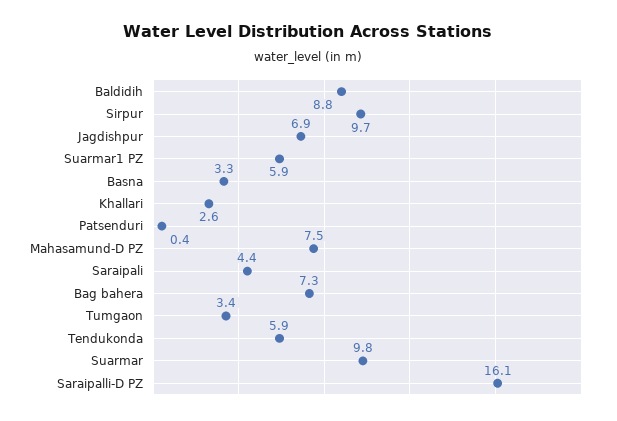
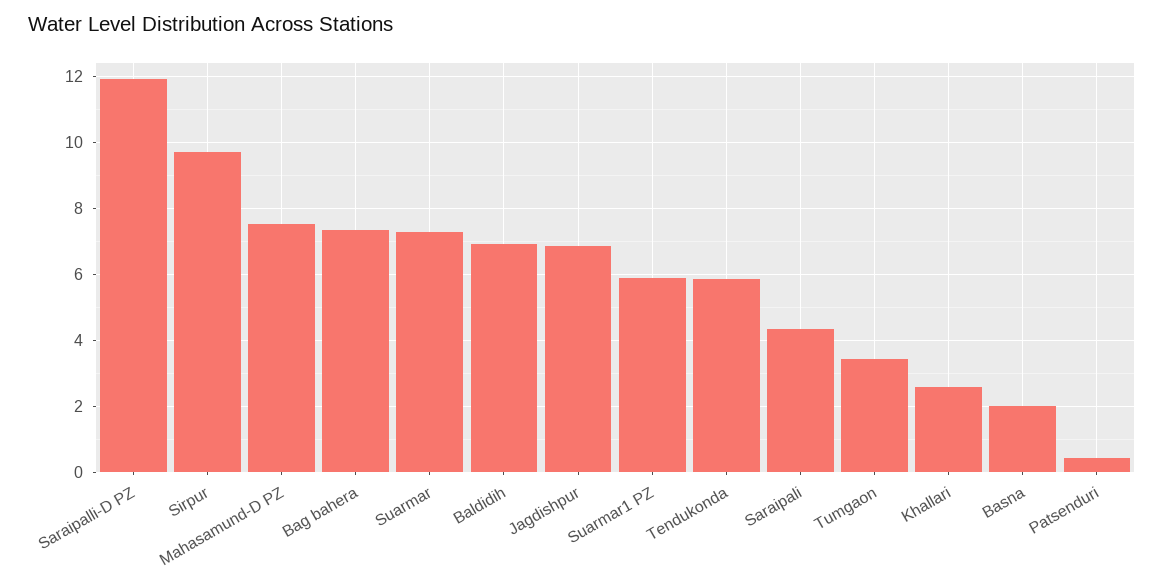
Baldidih: 8.8 -> 7
Basna: 3.3 -> 2
Suarmar: 9.8 -> 7.2
Saraipalli-D PZ: 16.1 -> 12

